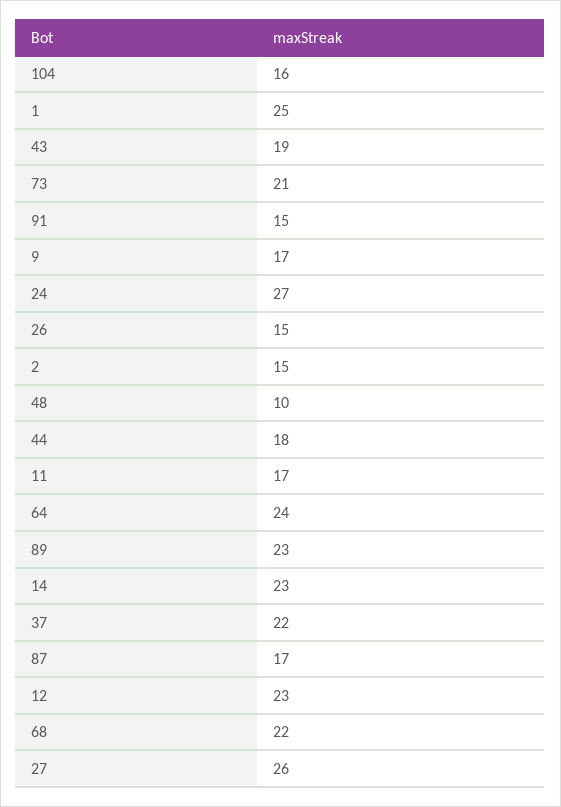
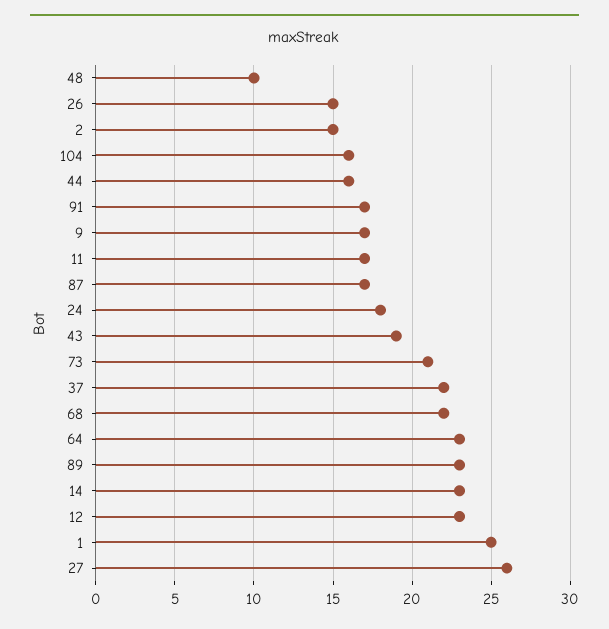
91: 15 -> 17
24: 27 -> 18
44: 18 -> 16
64: 24 -> 23

